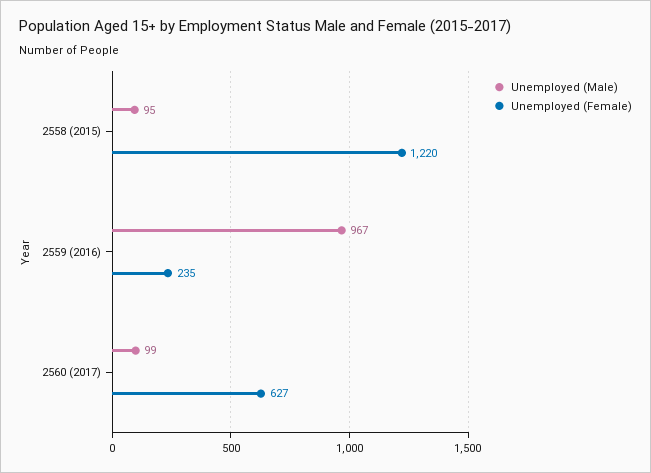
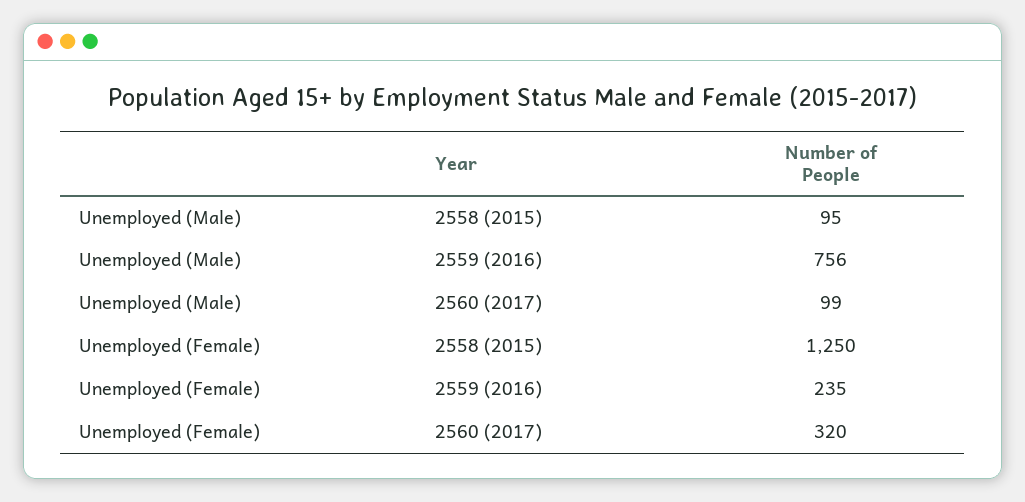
Unemployed (Female), 2558 (2015): 1220 -> 1250
Unemployed (Male), 2559 (2016): 967 -> 756
Unemployed (Female), 2560 (2017): 627 -> 320

